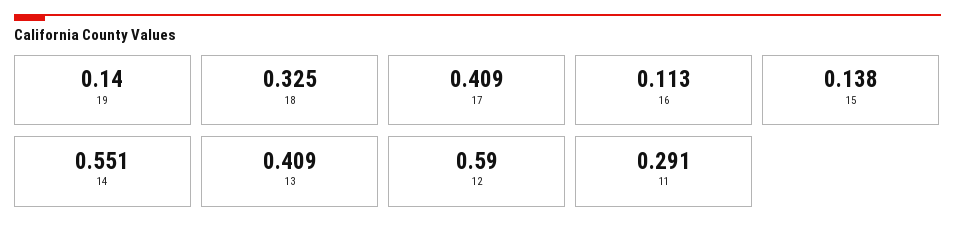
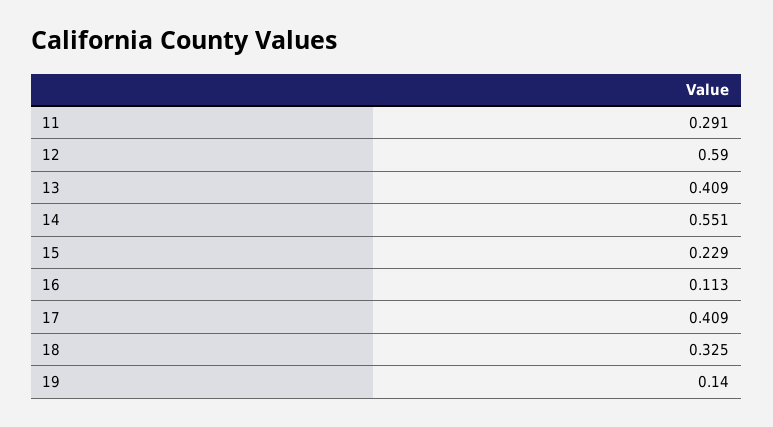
15: 0.138 -> 0.229

